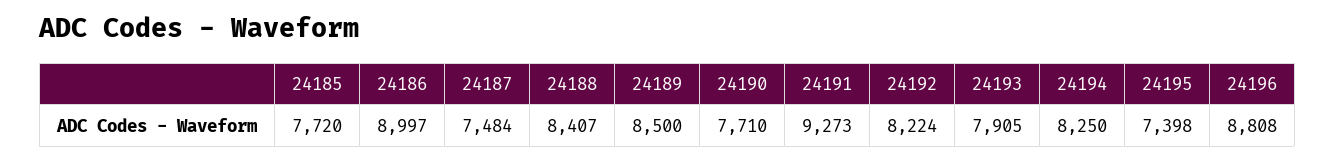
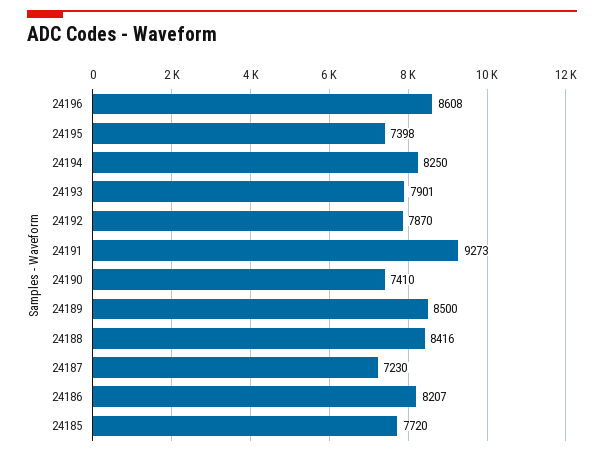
24186: 8997 -> 8207
24187: 7484 -> 7230
24188: 8407 -> 8416
24190: 7710 -> 7410
24192: 8224 -> 7870
24193: 7905 -> 7901
24196: 8808 -> 8608

